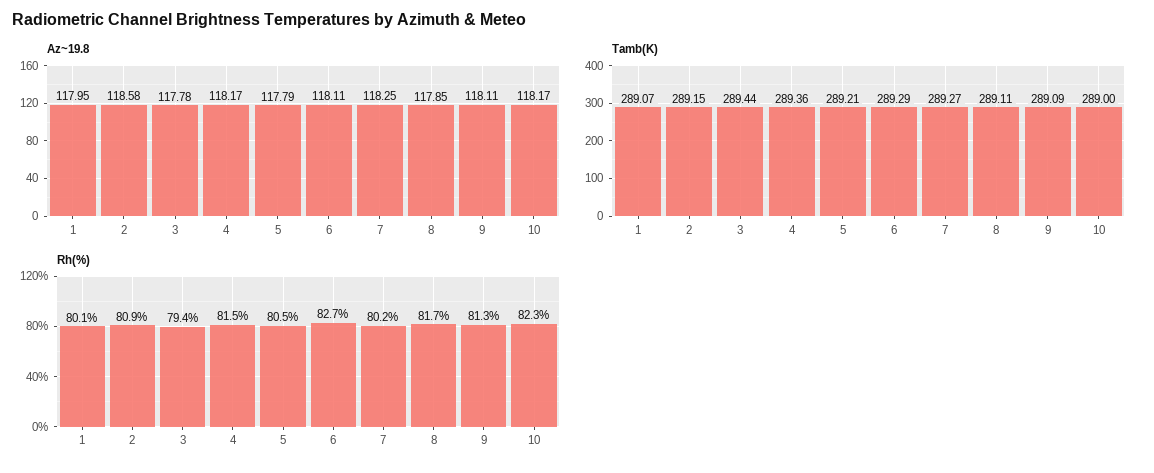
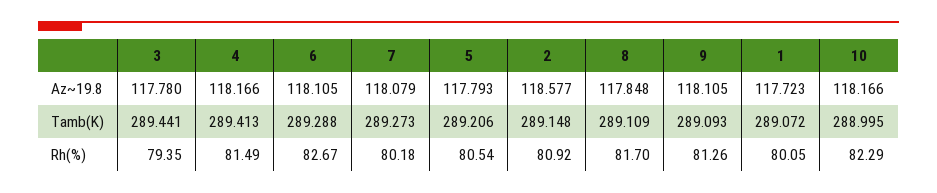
Az~19.8, 1: 117.95 -> 117.723
Az~19.8, 7: 118.25 -> 118.079
Tamb(K), 4: 289.36 -> 289.413

